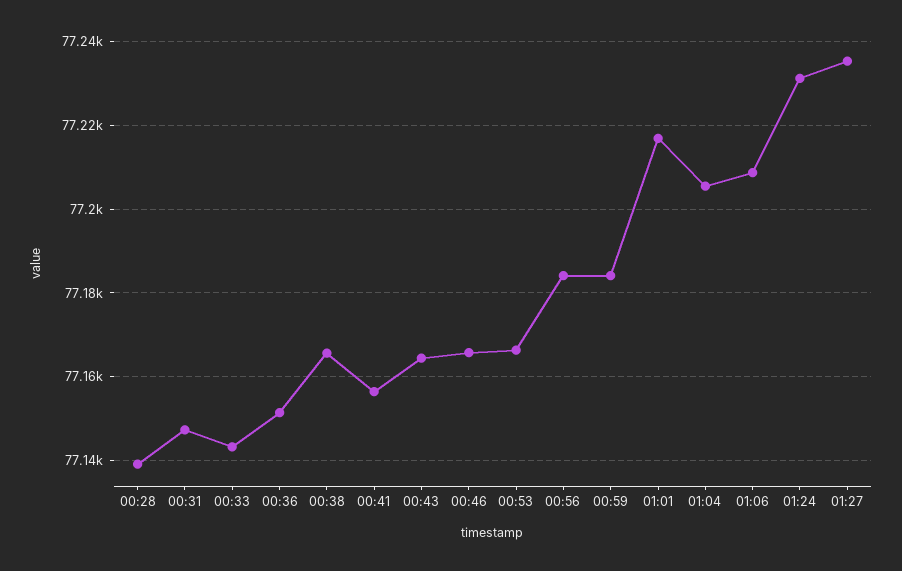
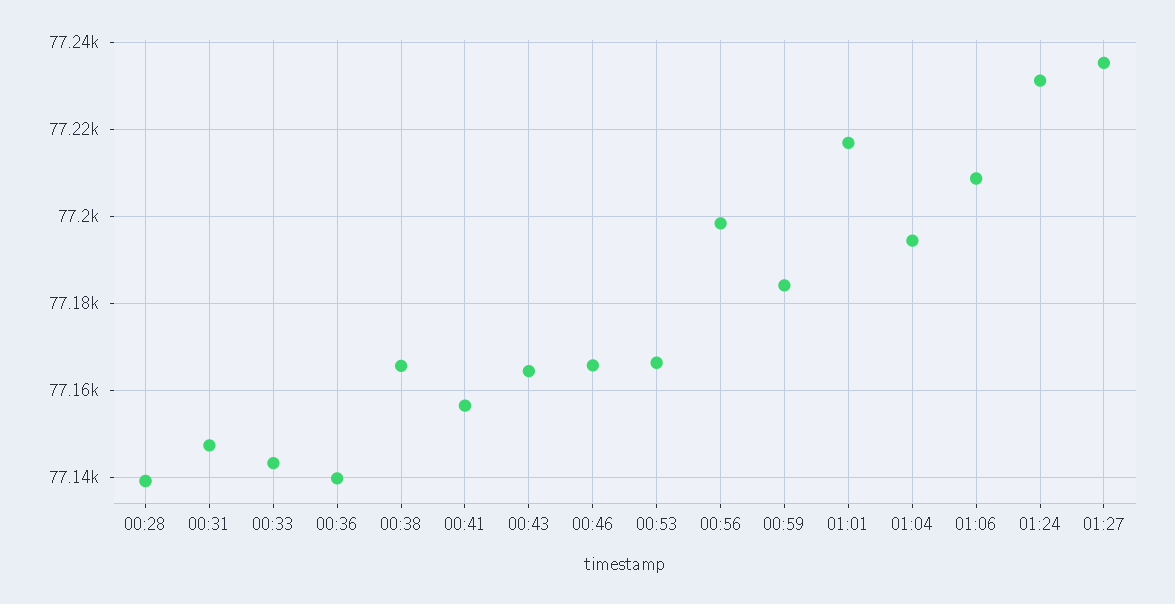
00:36: 77152 -> 77140
00:56: 77184 -> 77198
01:04: 77206 -> 77194

